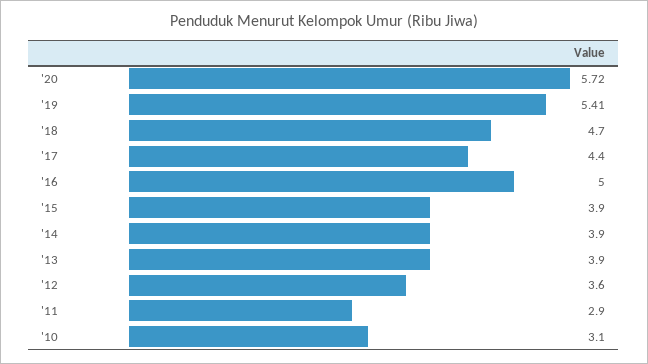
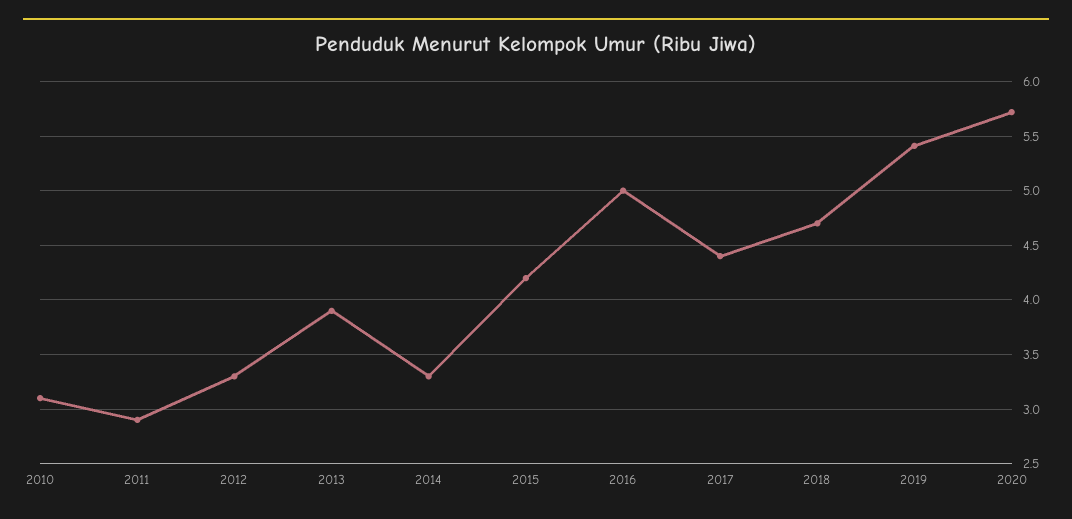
'15: 3.9 -> 4.2
'14: 3.9 -> 3.3
'12: 3.6 -> 3.3

